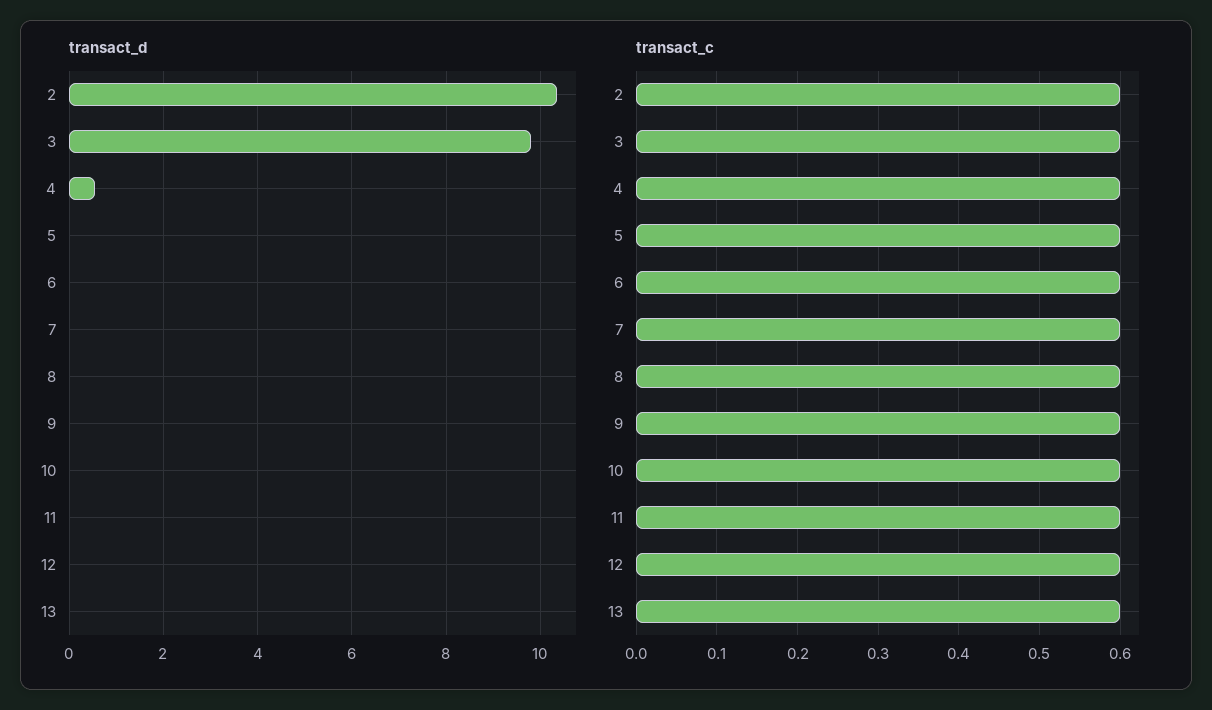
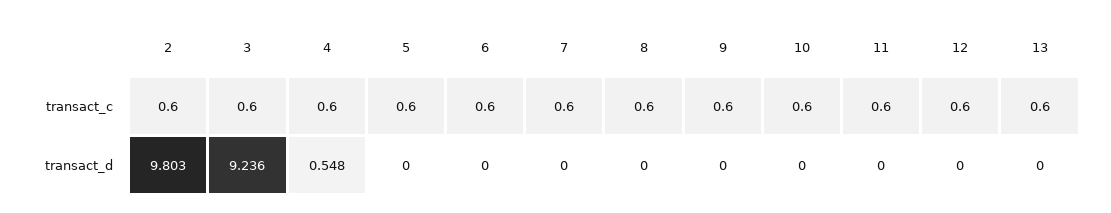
transact_d, 2: 10.4 -> 9.803
transact_d, 3: 9.8 -> 9.236

